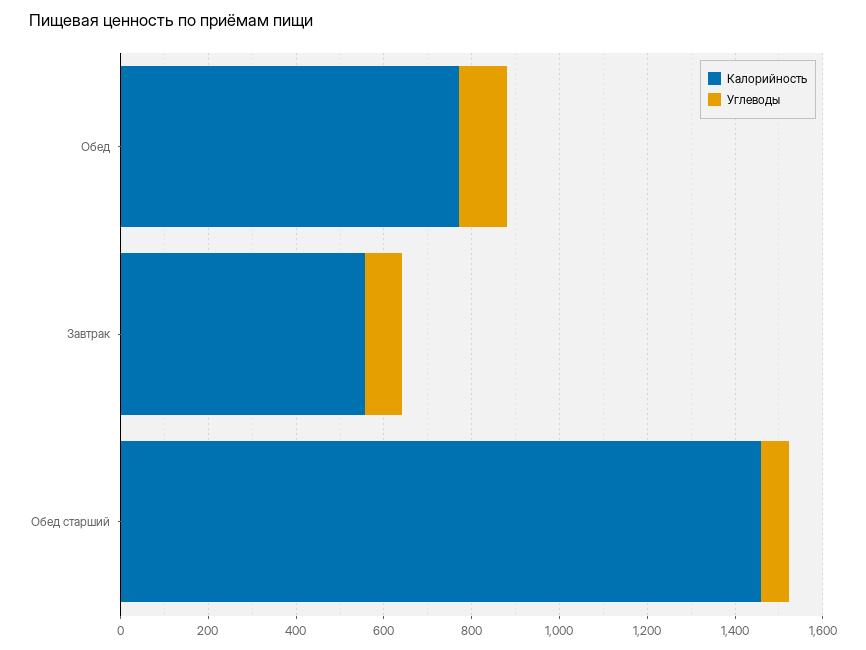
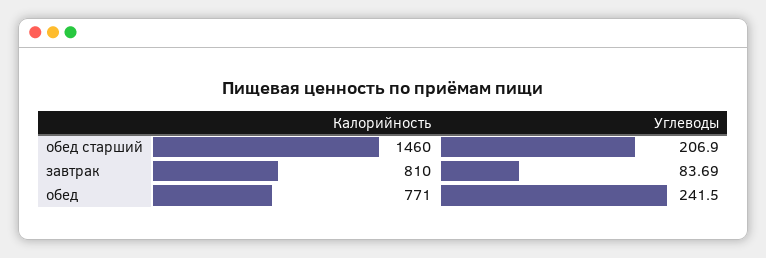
Углеводы, Обед: 100 -> 241.5
Калорийность, Завтрак: 550 -> 810
Углеводы, Обед старший: 50 -> 206.9

